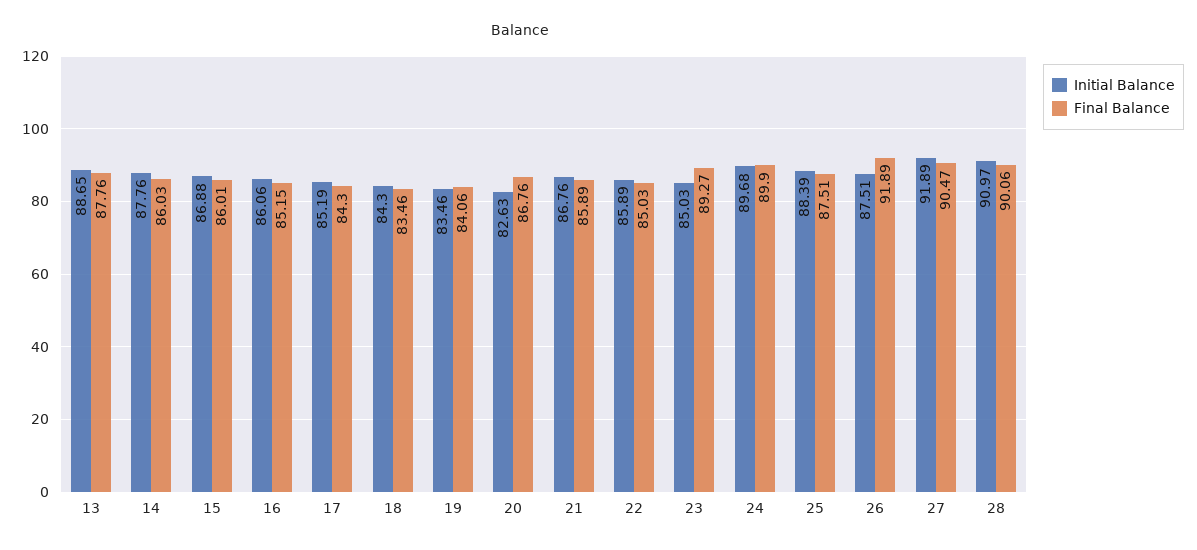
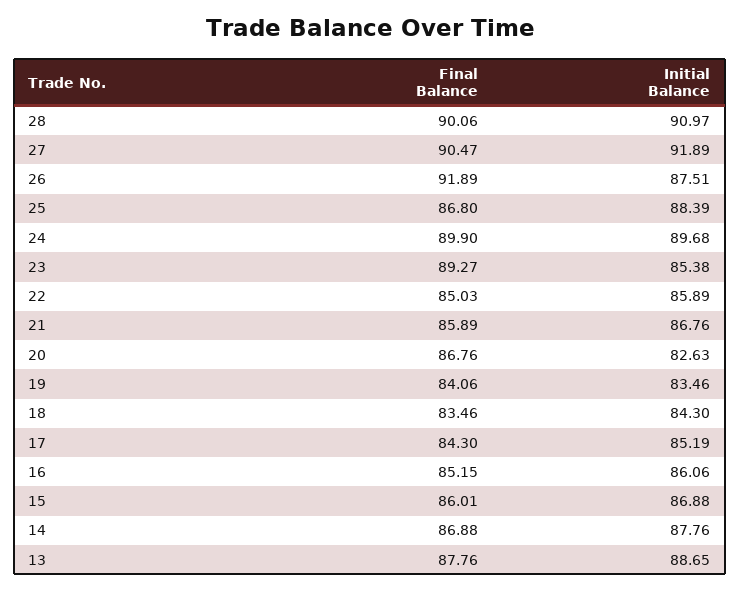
Final Balance, 14: 86.03 -> 86.88
Initial Balance, 23: 85.03 -> 85.38
Final Balance, 25: 87.51 -> 86.8

